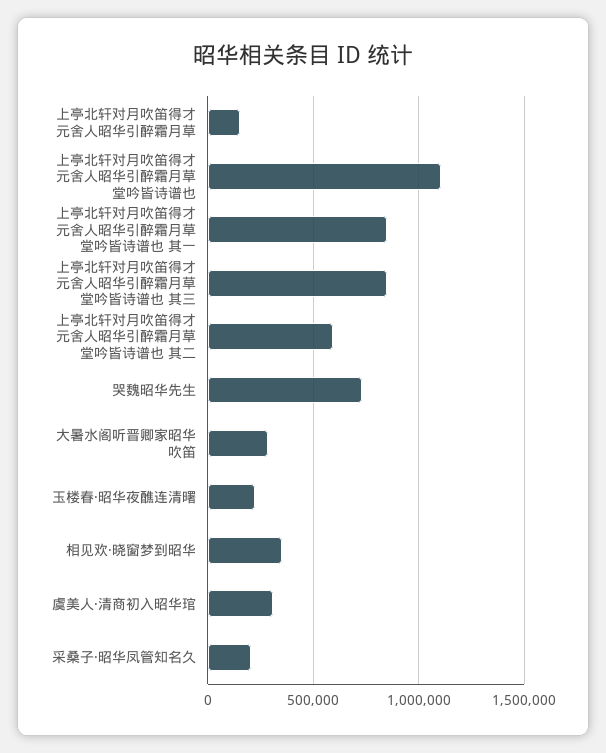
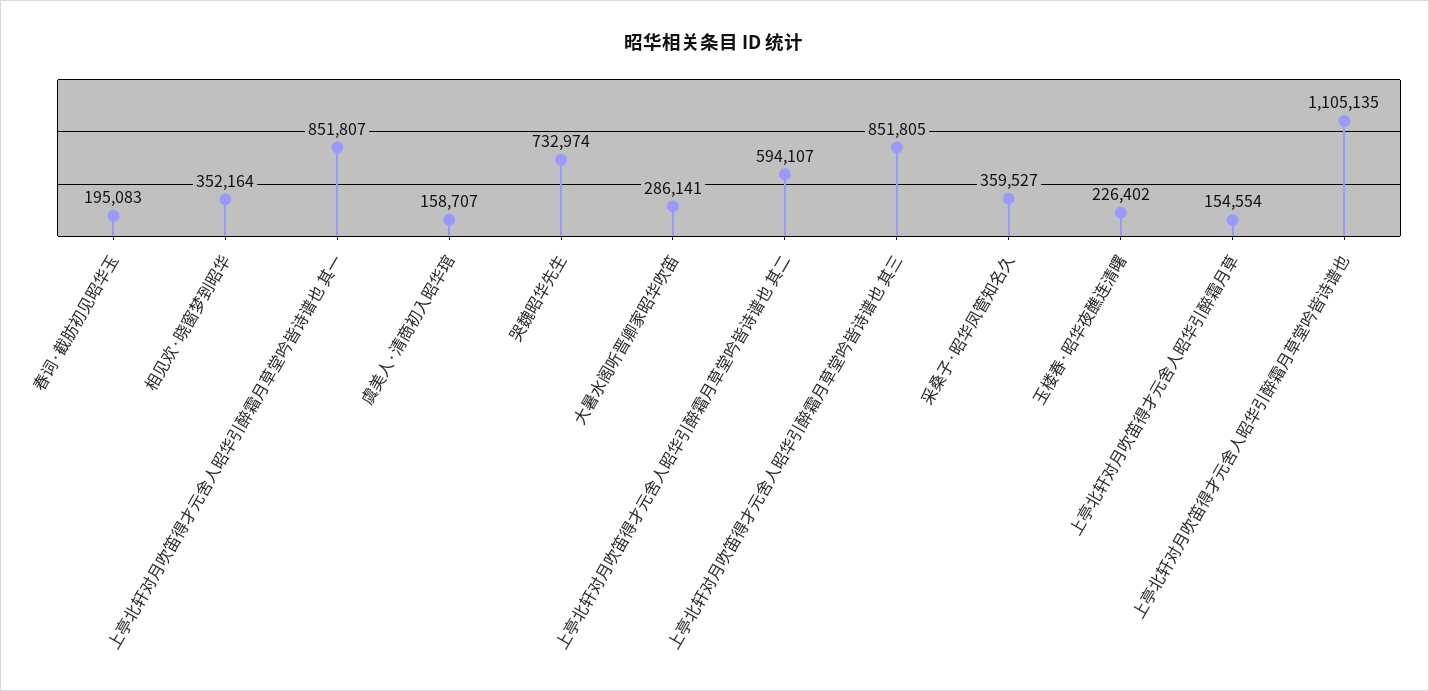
虞美人·清商初入昭华琯: 300000 -> 158707
采桑子·昭华凤管知名久: 200000 -> 359527
春词·截肪初见昭华玉: none -> 195083

